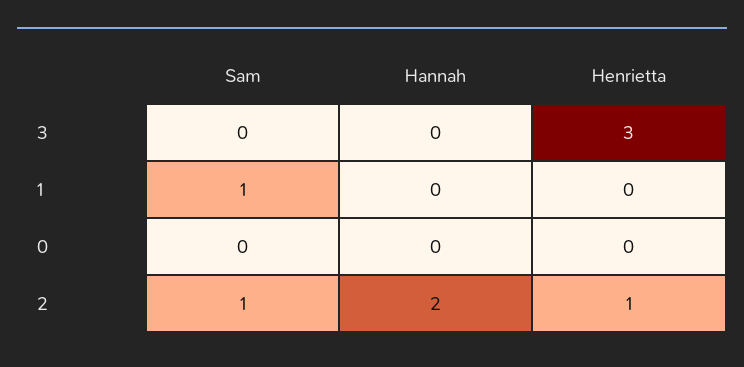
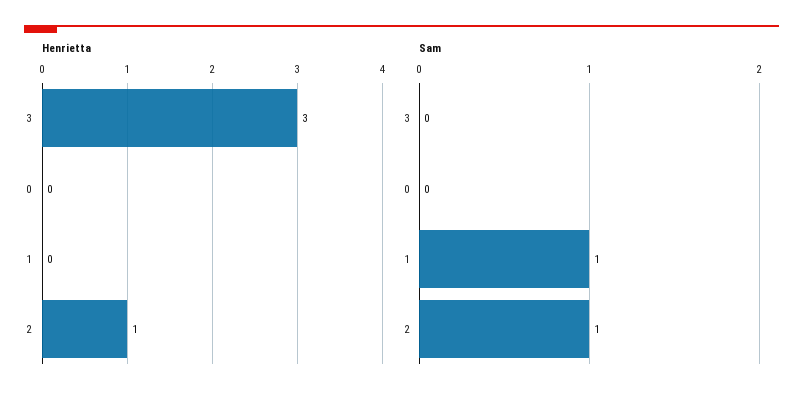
Hannah, 3: 0 -> none
Hannah, 1: 0 -> none
Hannah, 0: 0 -> none
Hannah, 2: 2 -> none

